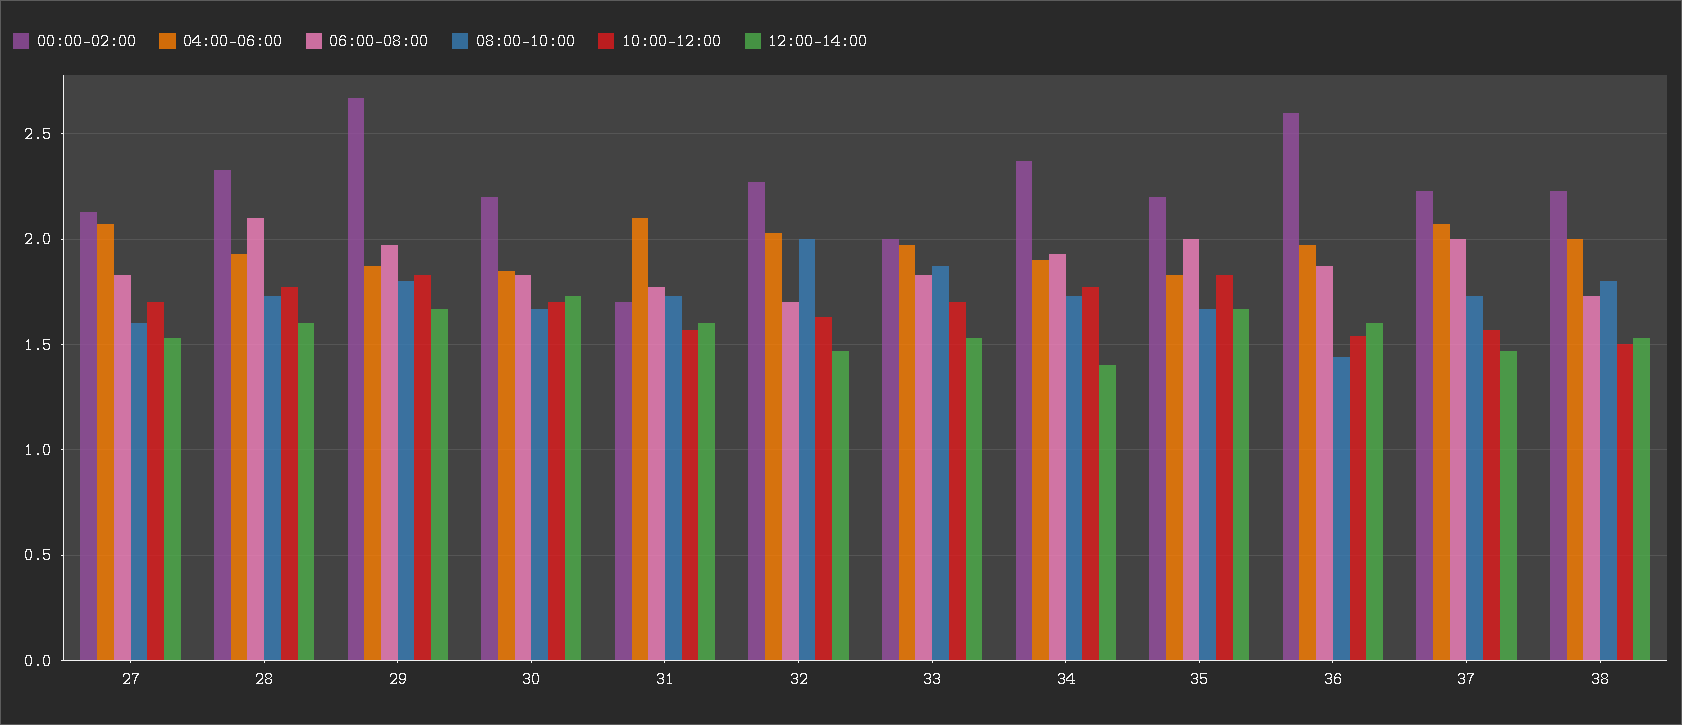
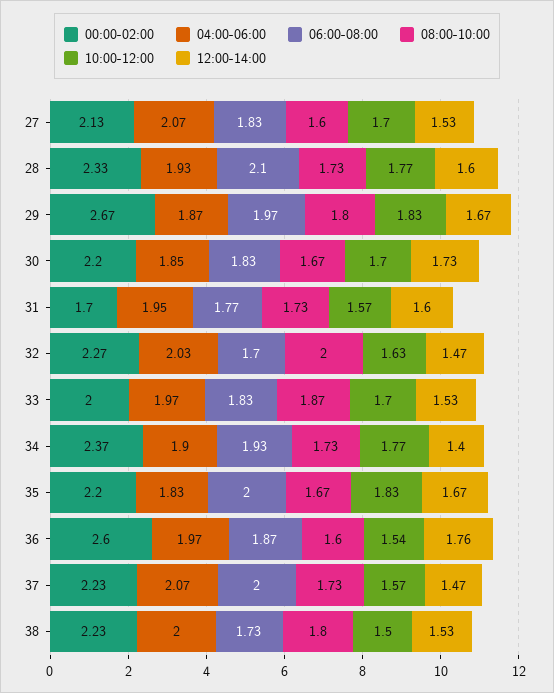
04:00-06:00, 31: 2.1 -> 1.95
08:00-10:00, 36: 1.45 -> 1.6
12:00-14:00, 36: 1.6 -> 1.76

